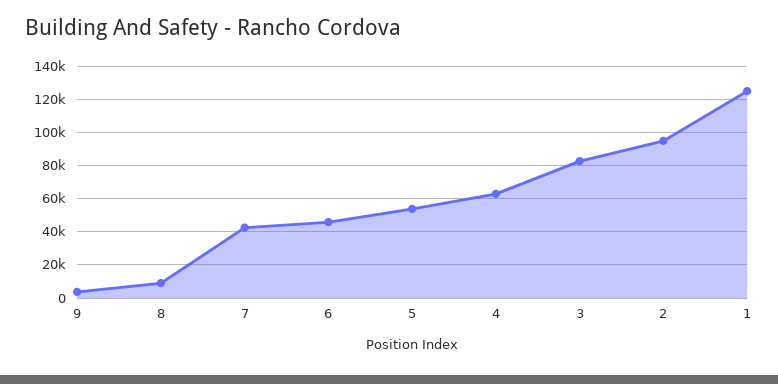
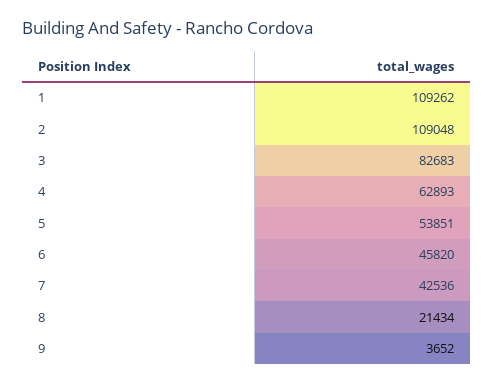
8: 10000 -> 21434
2: 95000 -> 109048
1: 125000 -> 109262

